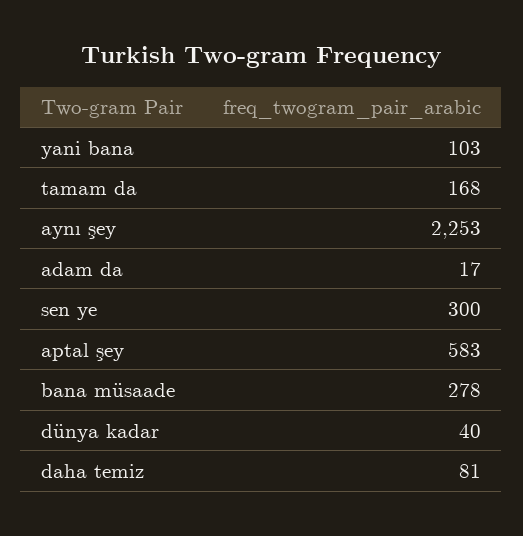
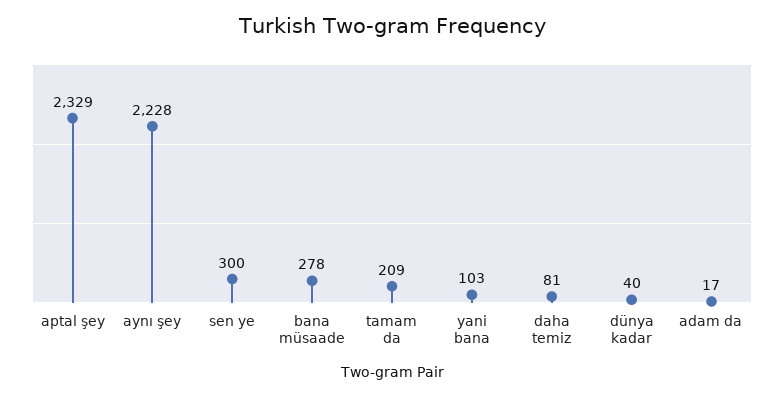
tamam da: 168 -> 209
aynı şey: 2253 -> 2228
aptal şey: 583 -> 2329

